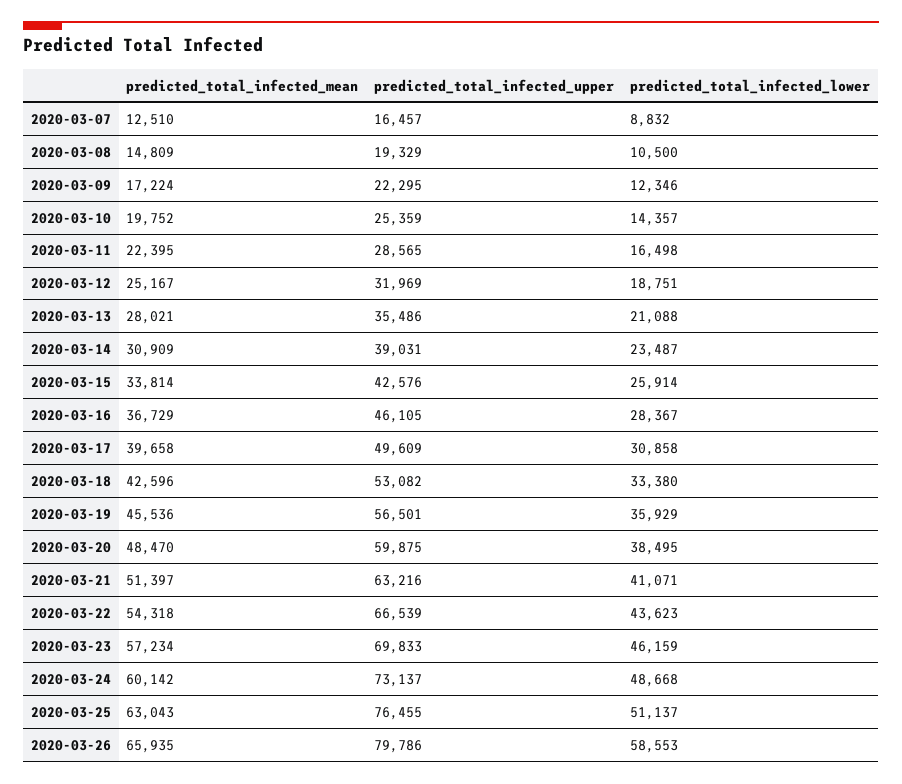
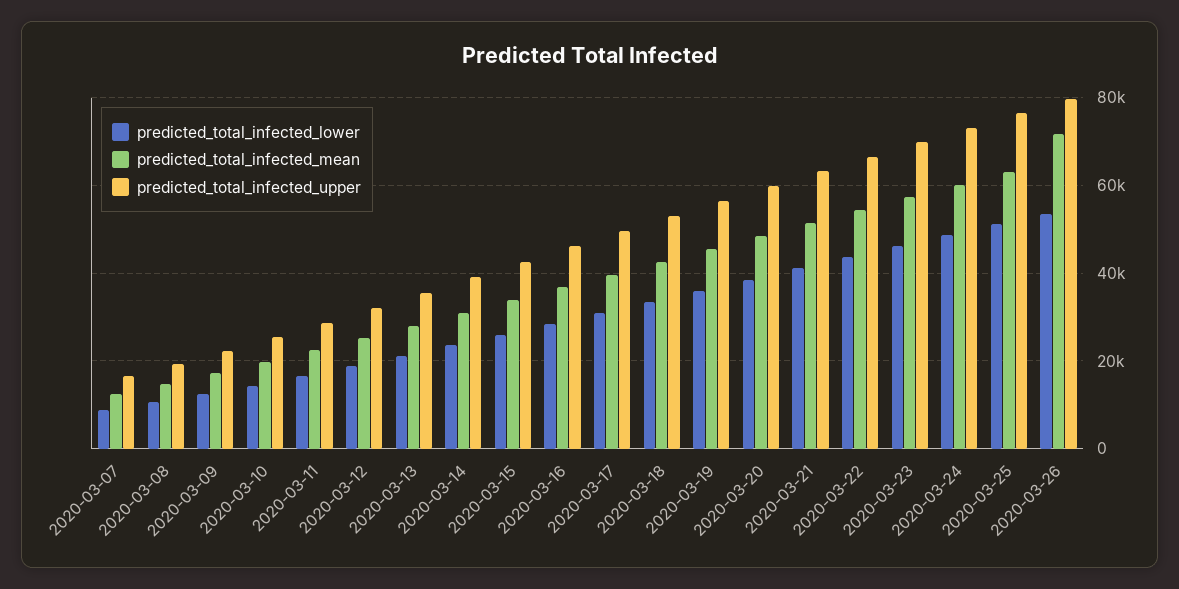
predicted_total_infected_mean, 2020-03-26: 65935 -> 72000
predicted_total_infected_lower, 2020-03-26: 58553 -> 54000

